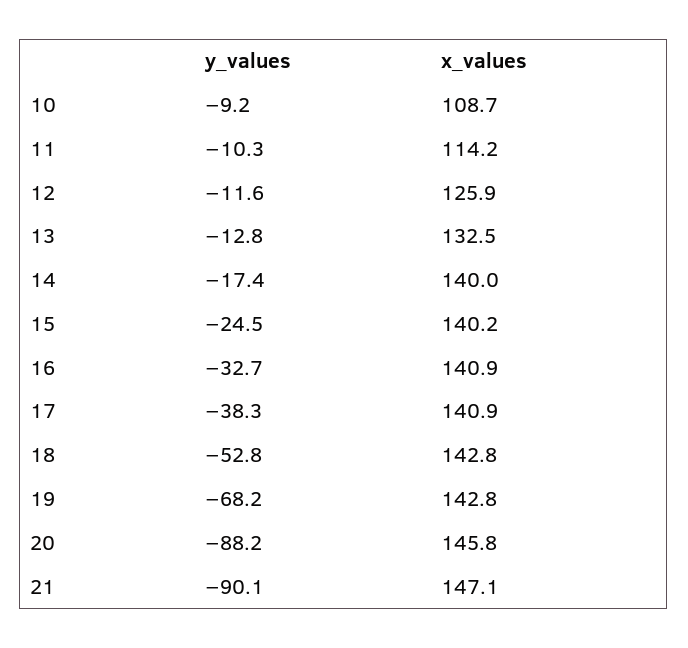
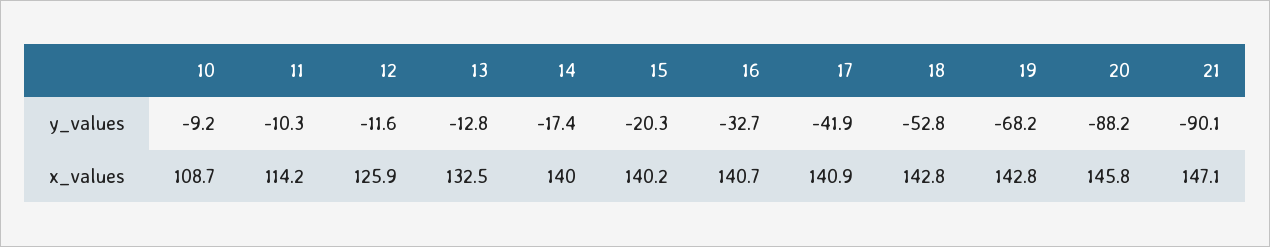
y_values, 15: -24.5 -> -20.3
x_values, 16: 140.9 -> 140.7
y_values, 17: -38.3 -> -41.9

